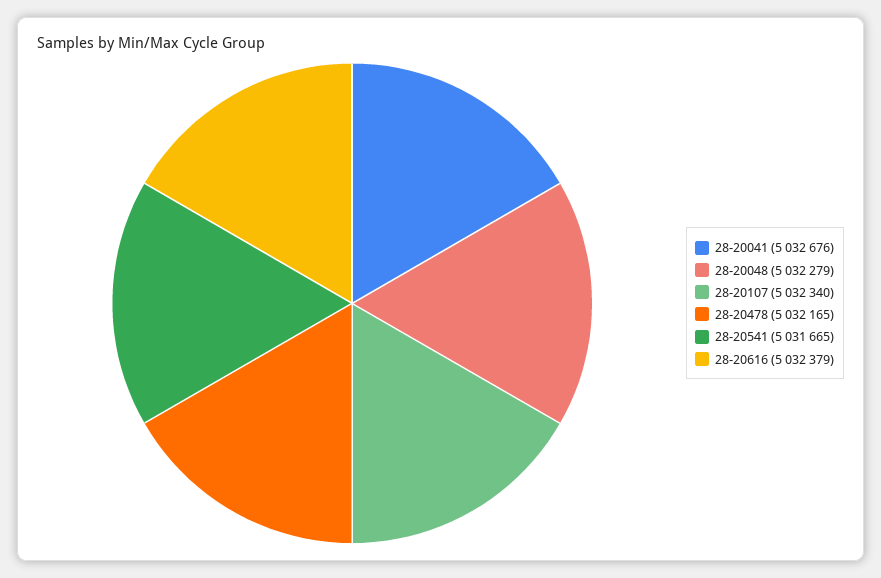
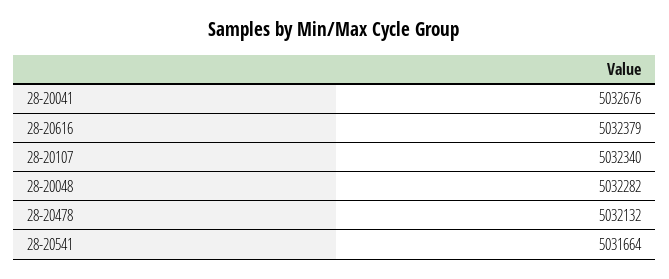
28-20048: 5032279 -> 5032282
28-20478: 5032165 -> 5032132
28-20541: 5031665 -> 5031664

